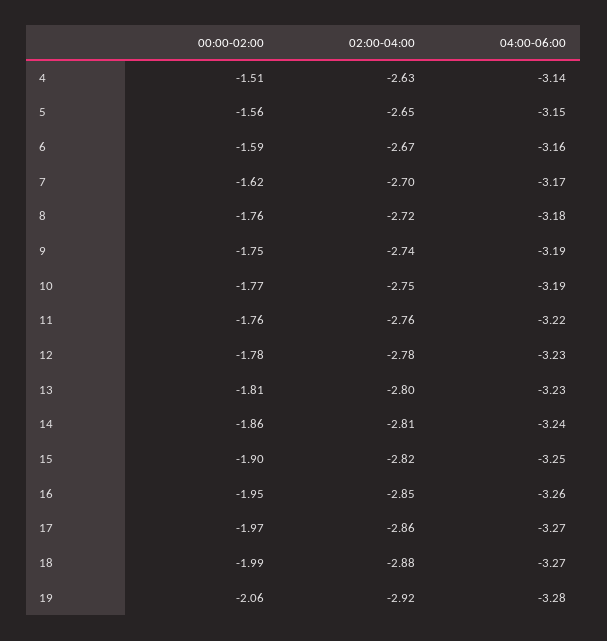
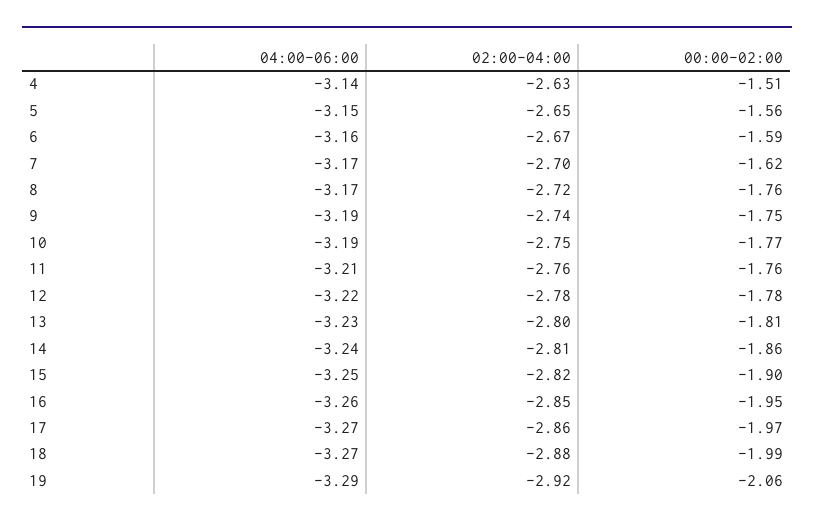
04:00-06:00, 8: -3.18 -> -3.17
04:00-06:00, 11: -3.22 -> -3.21
04:00-06:00, 12: -3.23 -> -3.22
04:00-06:00, 19: -3.28 -> -3.29

